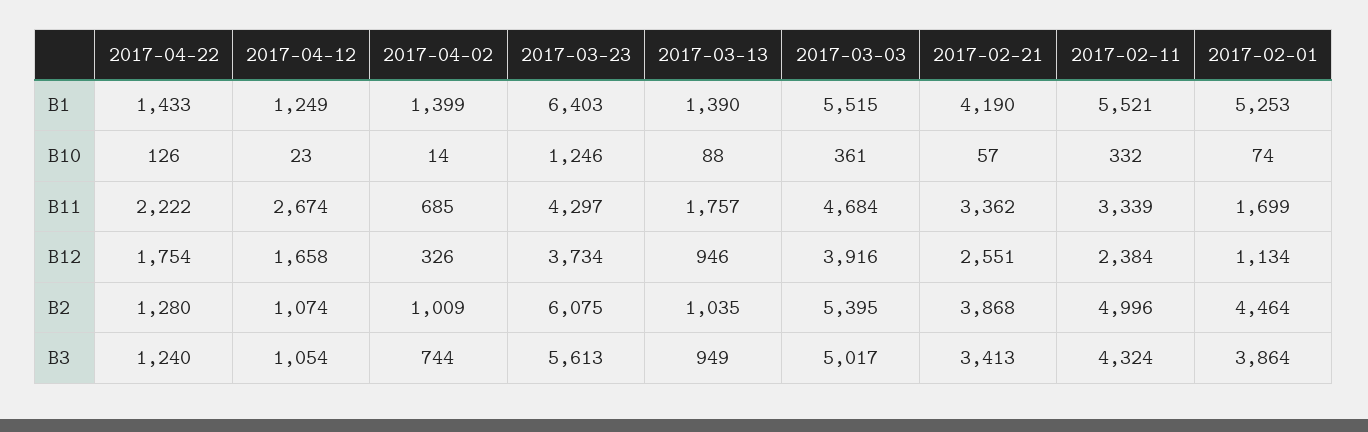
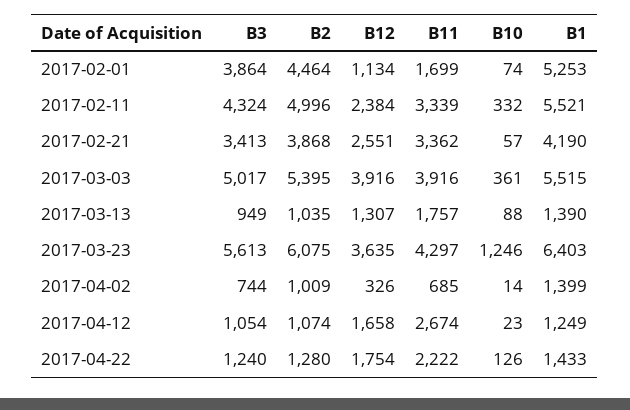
2017-03-03, B11: 4684 -> 3916
2017-03-23, B12: 3734 -> 3635
2017-03-13, B12: 946 -> 1307

